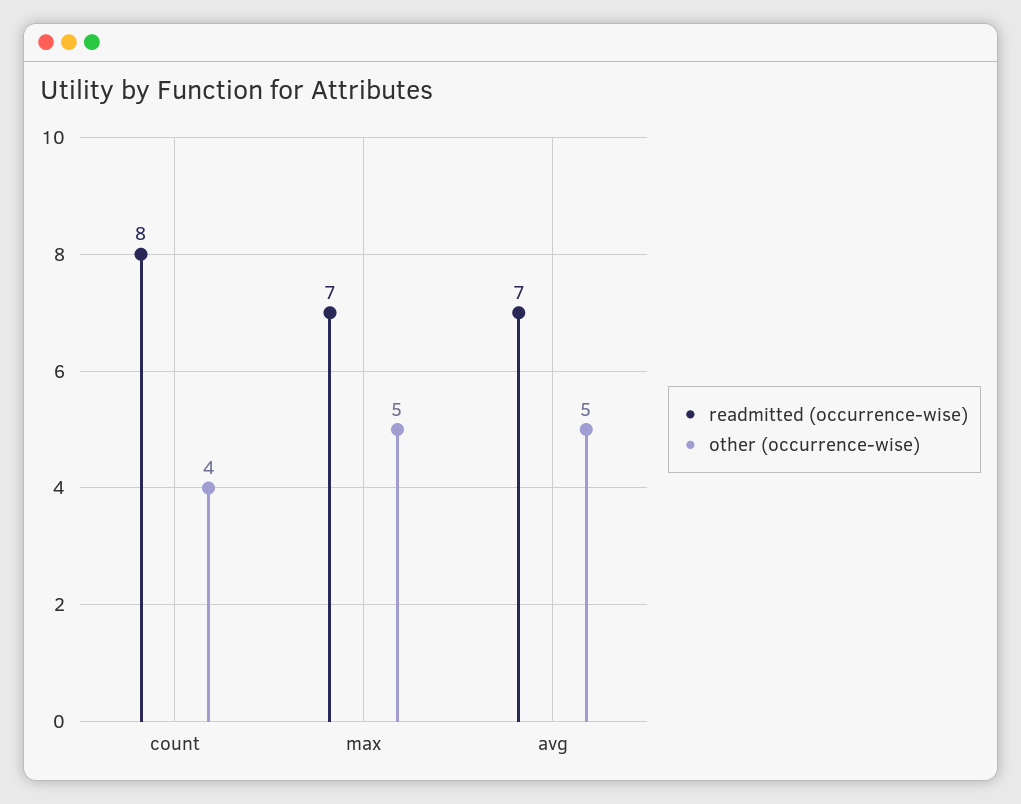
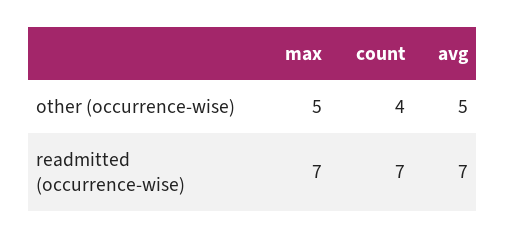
readmitted (occurrence-wise), count: 8 -> 7

